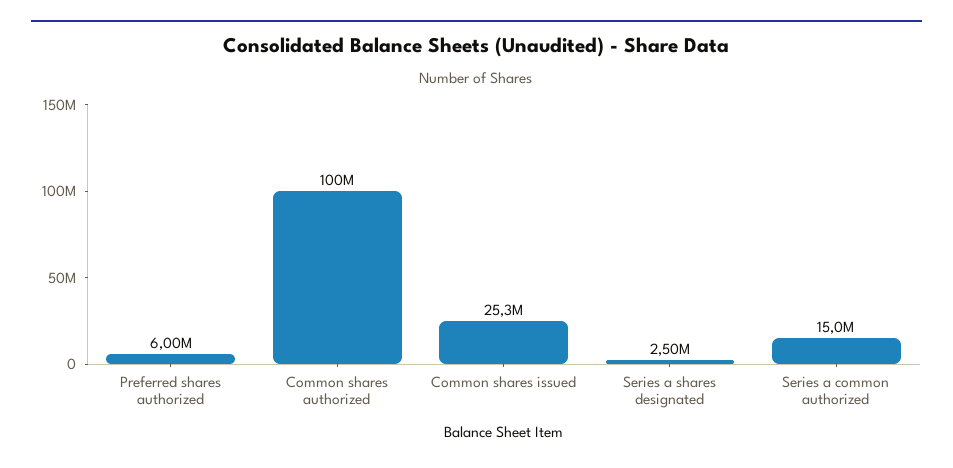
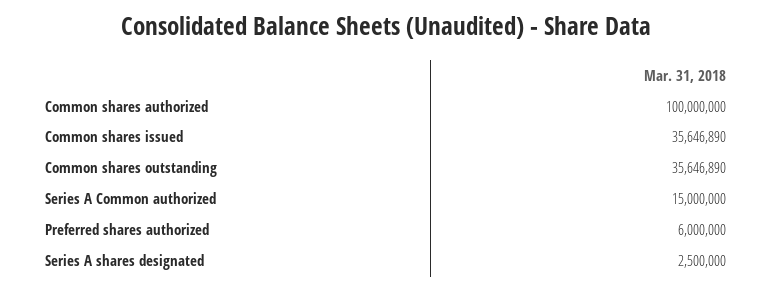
Common shares issued: 25300000 -> 35646890
Common shares outstanding: none -> 35646890

